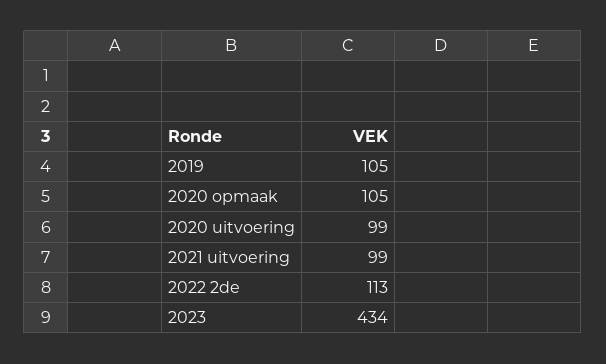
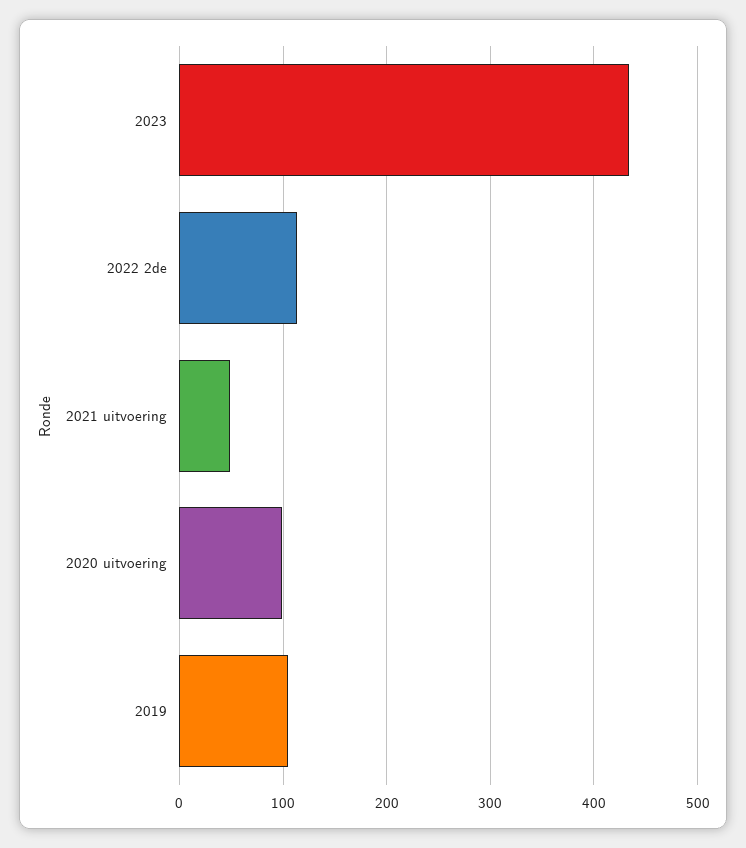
2020 opmaak: 105 -> none
2021 uitvoering: 99 -> 50

